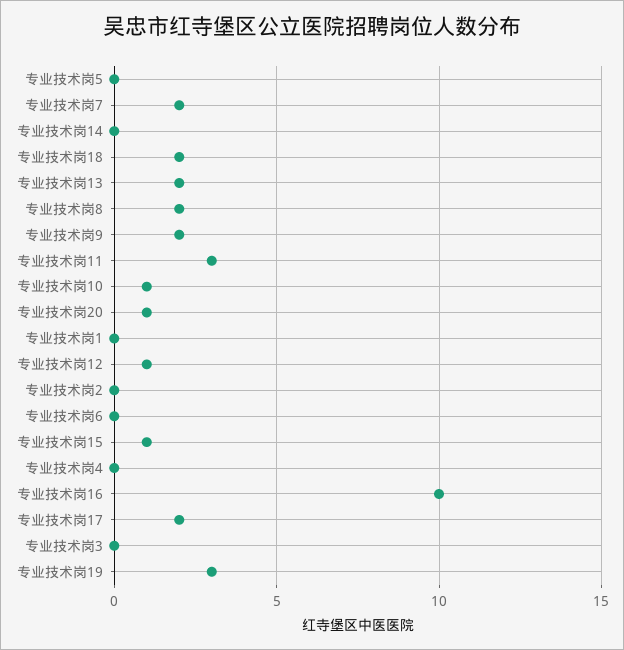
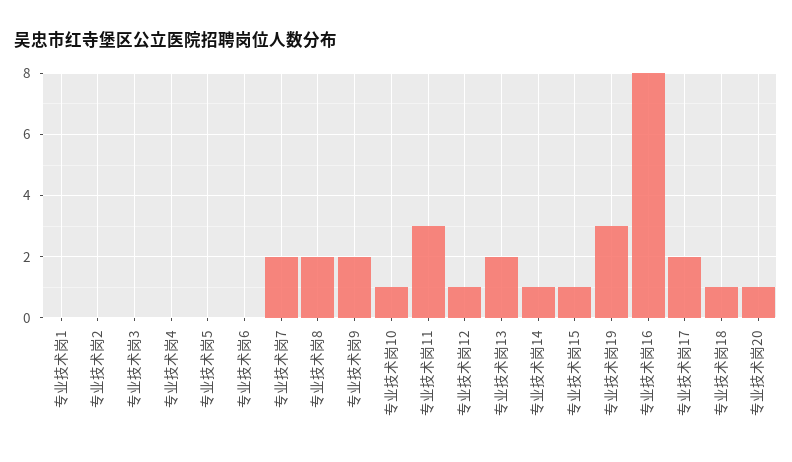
专业技术岗14: 0 -> 1
专业技术岗18: 2 -> 1
专业技术岗16: 10 -> 8

